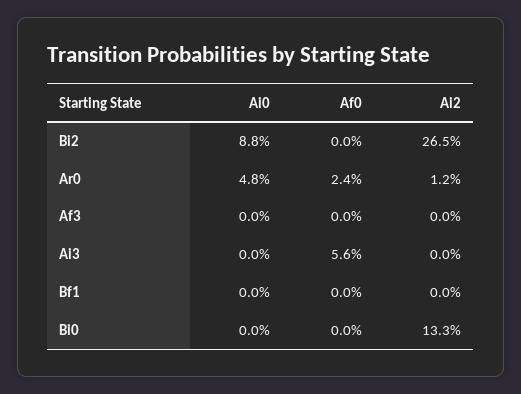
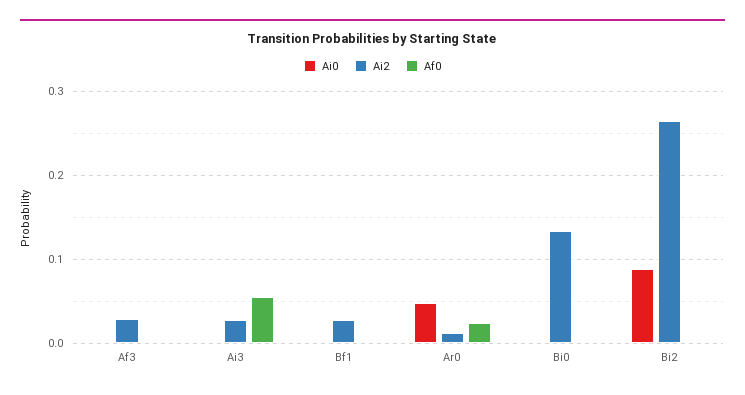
Ai2, Af3: 0 -> 0.03
Ai2, Ai3: 0 -> 0.03
Ai2, Bf1: 0 -> 0.03

